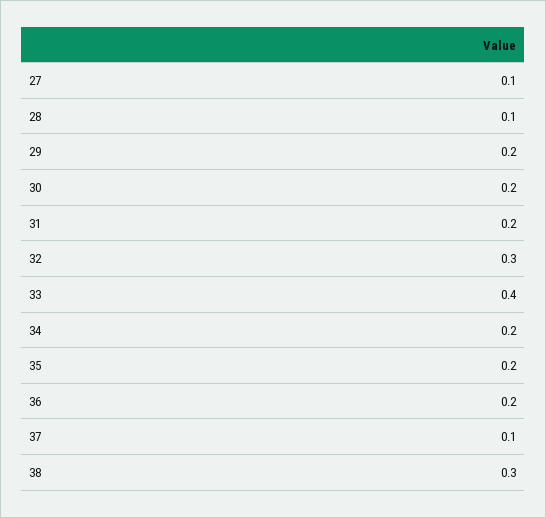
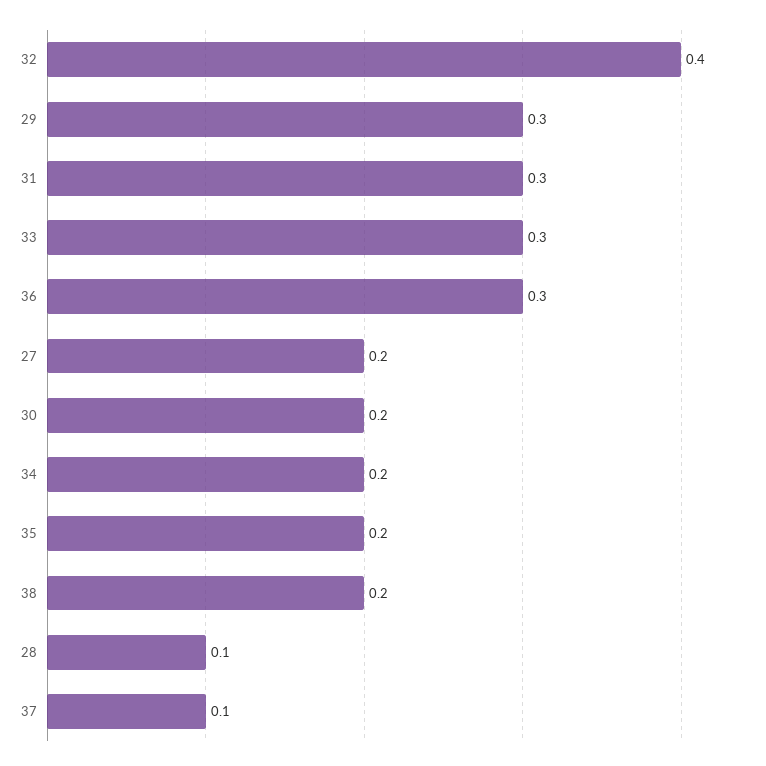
27: 0.1 -> 0.2
29: 0.2 -> 0.3
31: 0.2 -> 0.3
32: 0.3 -> 0.4
33: 0.4 -> 0.3
36: 0.2 -> 0.3
38: 0.3 -> 0.2

